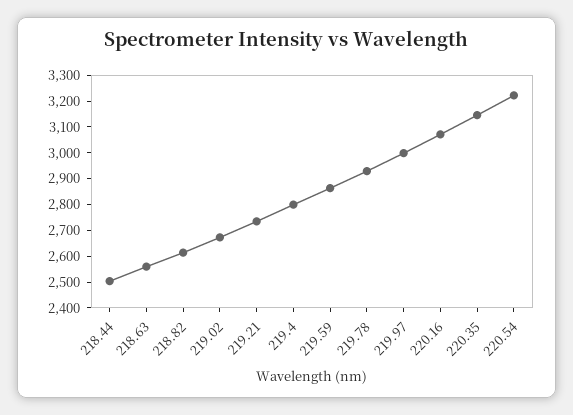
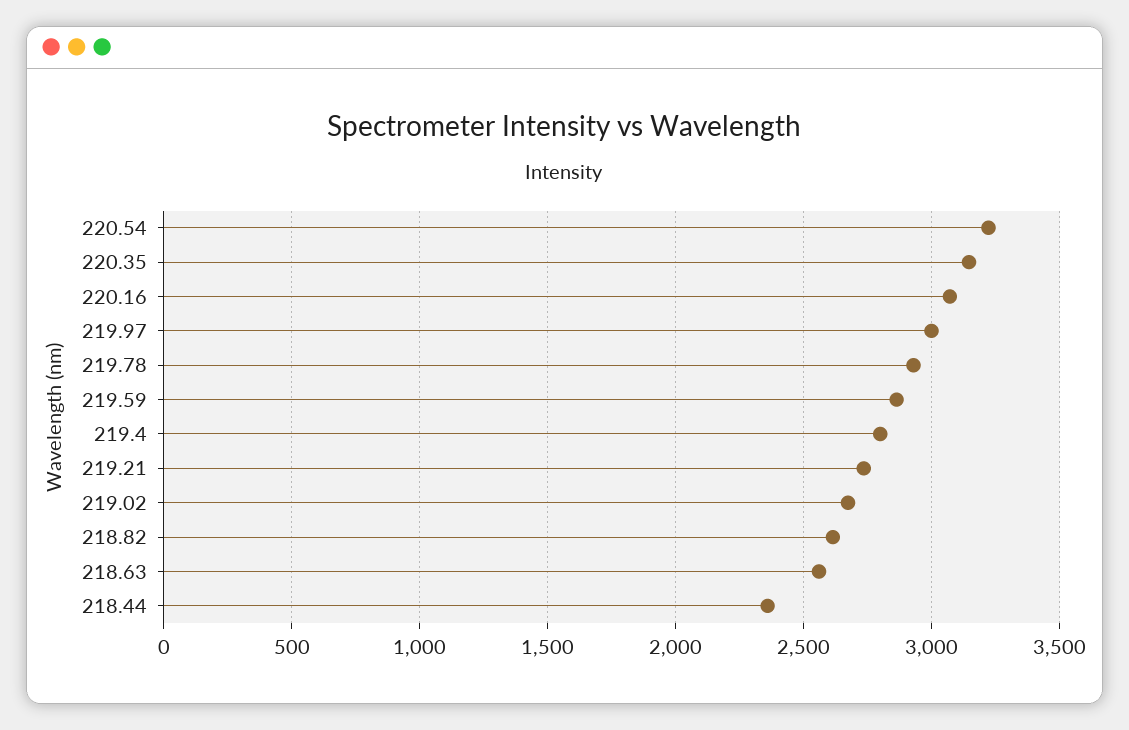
218.44: 2500 -> 2350

